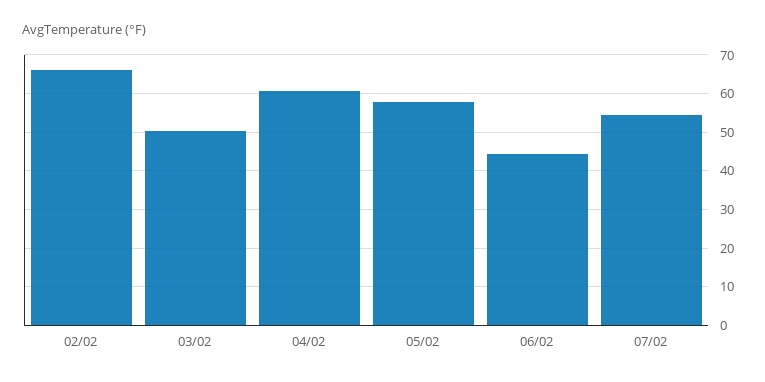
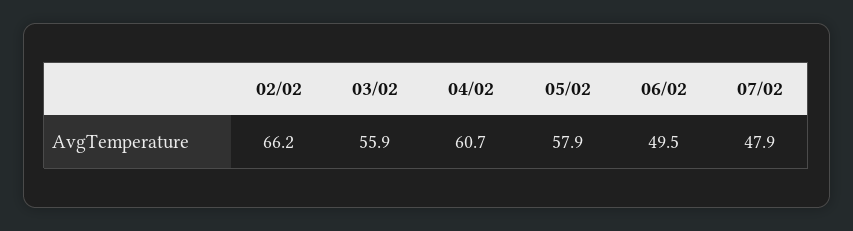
03/02: 50 -> 55.9
06/02: 44 -> 49.5
07/02: 54 -> 47.9

